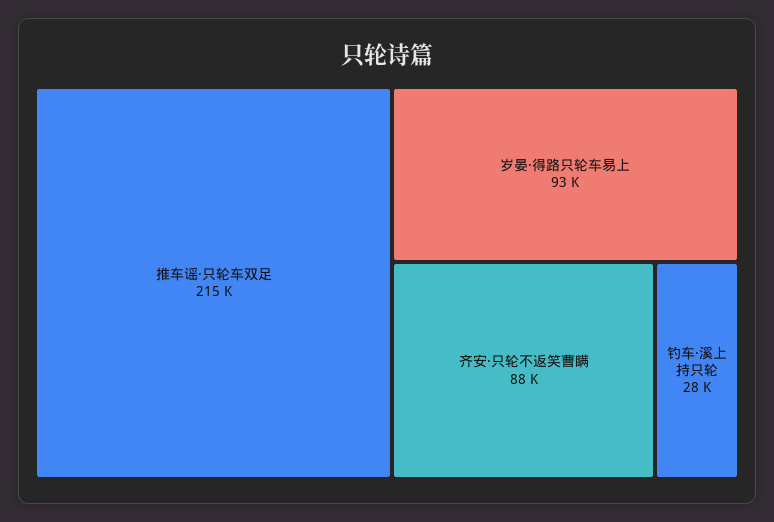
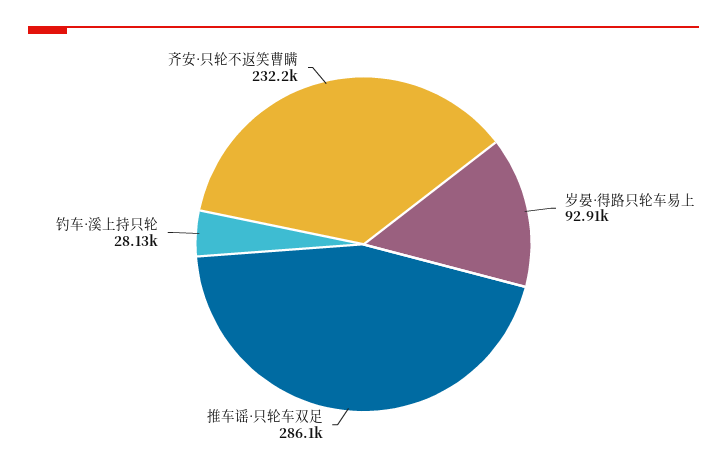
推车谣·只轮车双足: 215000 -> 286100
齐安·只轮不返笑曹瞒: 88000 -> 232200

